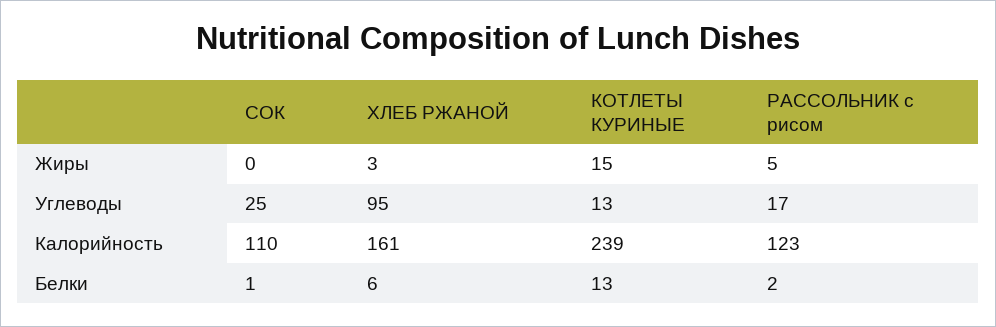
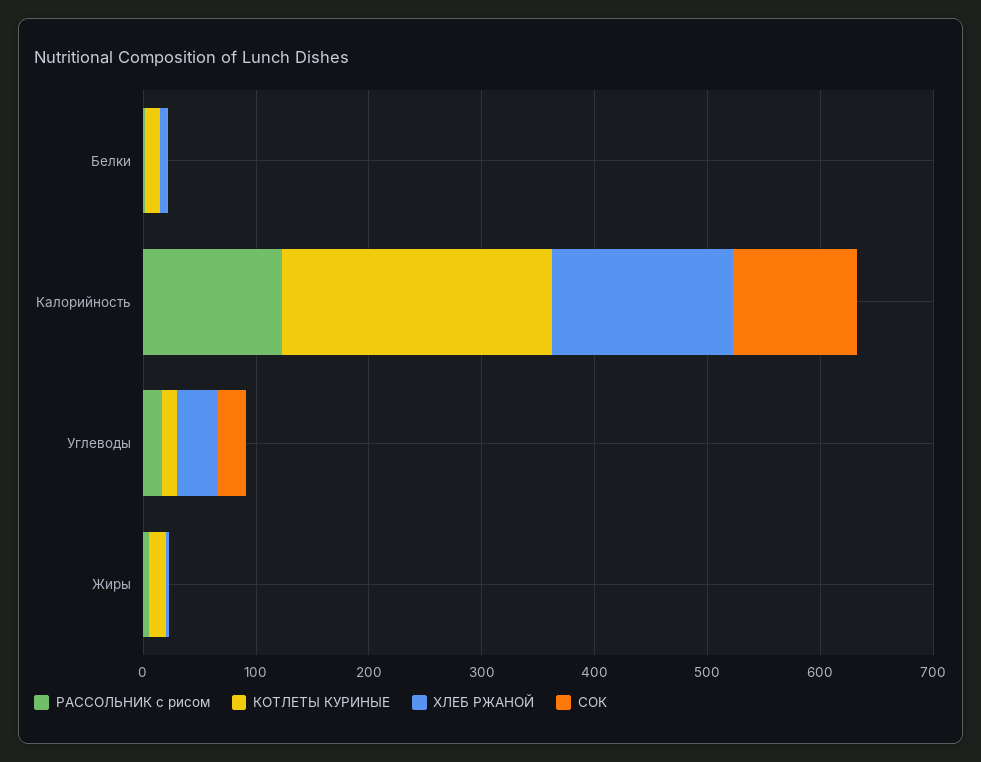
ХЛЕБ РЖАНОЙ, Углеводы: 95 -> 40

